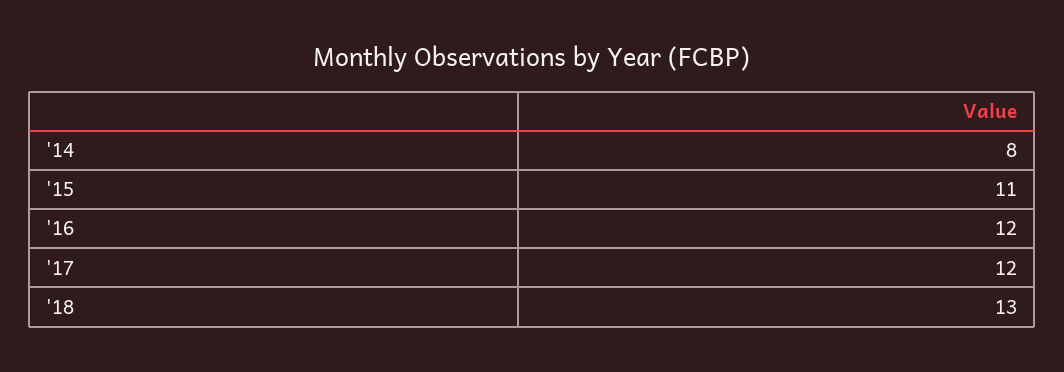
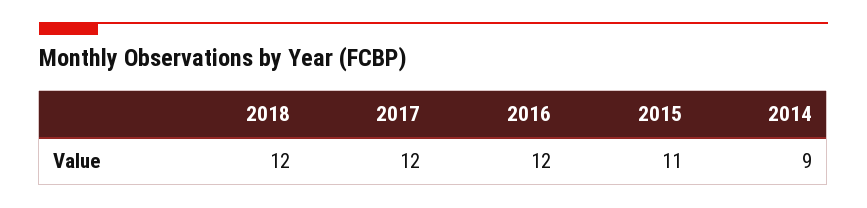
'14: 8 -> 9
'18: 13 -> 12

